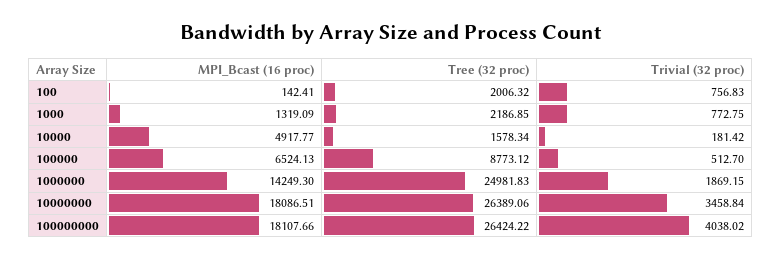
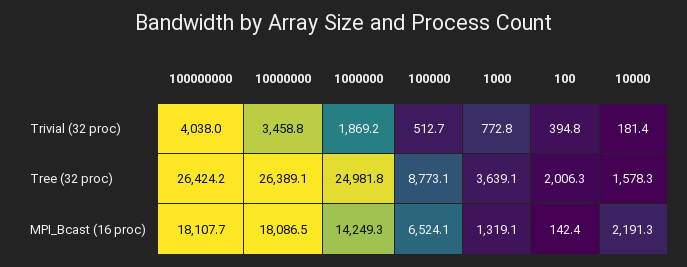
Trivial (32 proc), 100: 756.83 -> 394.8
Tree (32 proc), 1000: 2186.85 -> 3639.1
MPI_Bcast (16 proc), 10000: 4917.77 -> 2191.3

